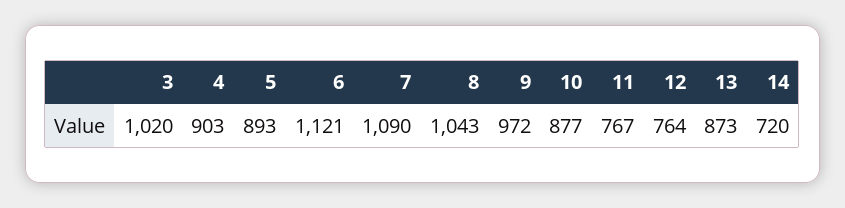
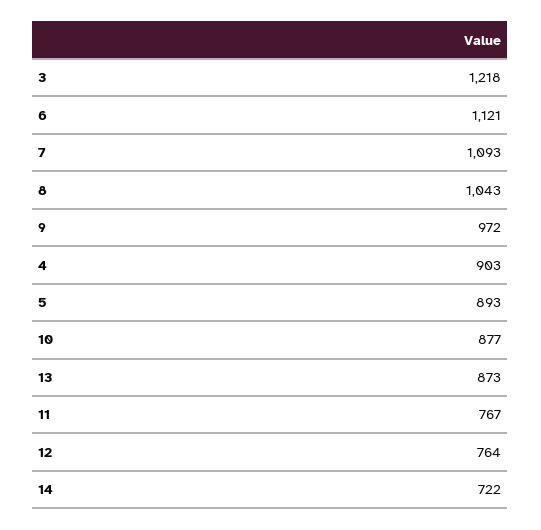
3: 1020 -> 1218
7: 1090 -> 1093
14: 720 -> 722

